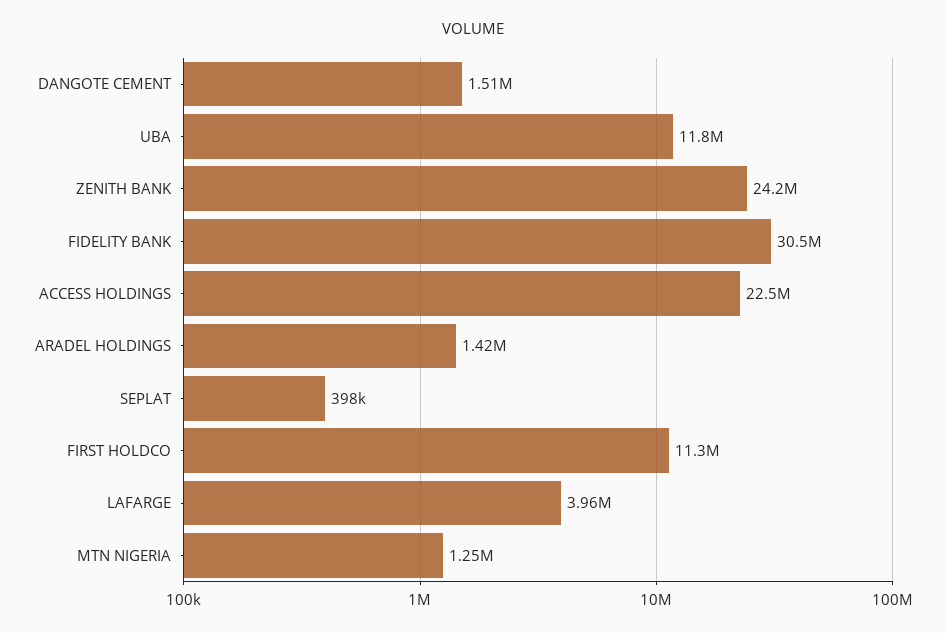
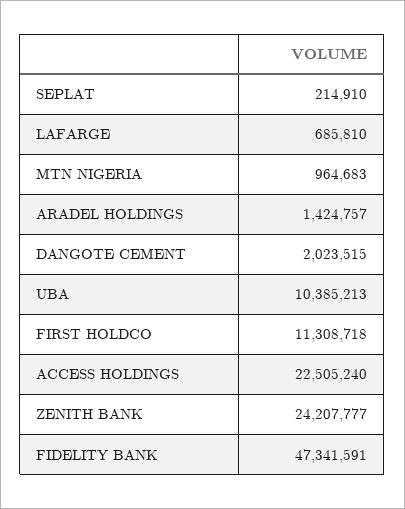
DANGOTE CEMENT: 1510000 -> 2023515
UBA: 11800000 -> 10385213
FIDELITY BANK: 30500000 -> 47341591
SEPLAT: 398000 -> 214910
LAFARGE: 3960000 -> 685810
MTN NIGERIA: 1250000 -> 964683

